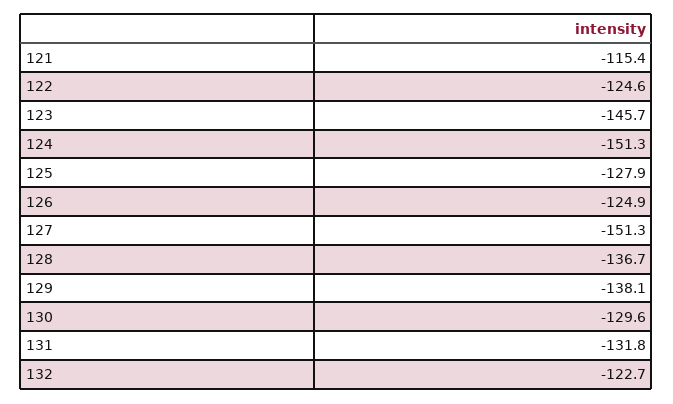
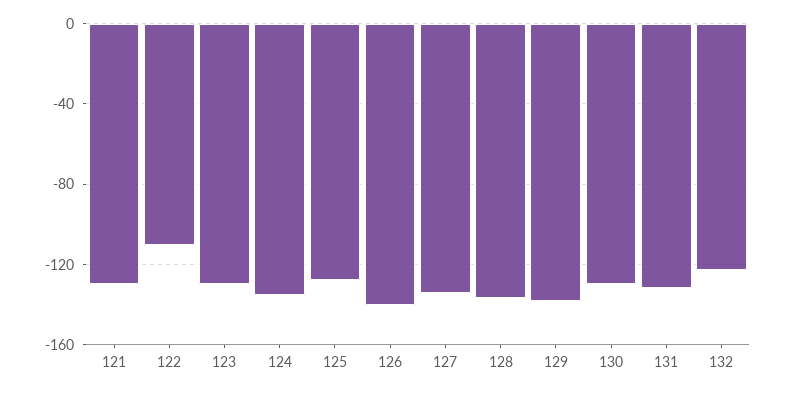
121: -115.4 -> -130
122: -124.6 -> -110
123: -145.7 -> -130
124: -151.3 -> -135
126: -124.9 -> -140
127: -151.3 -> -135

